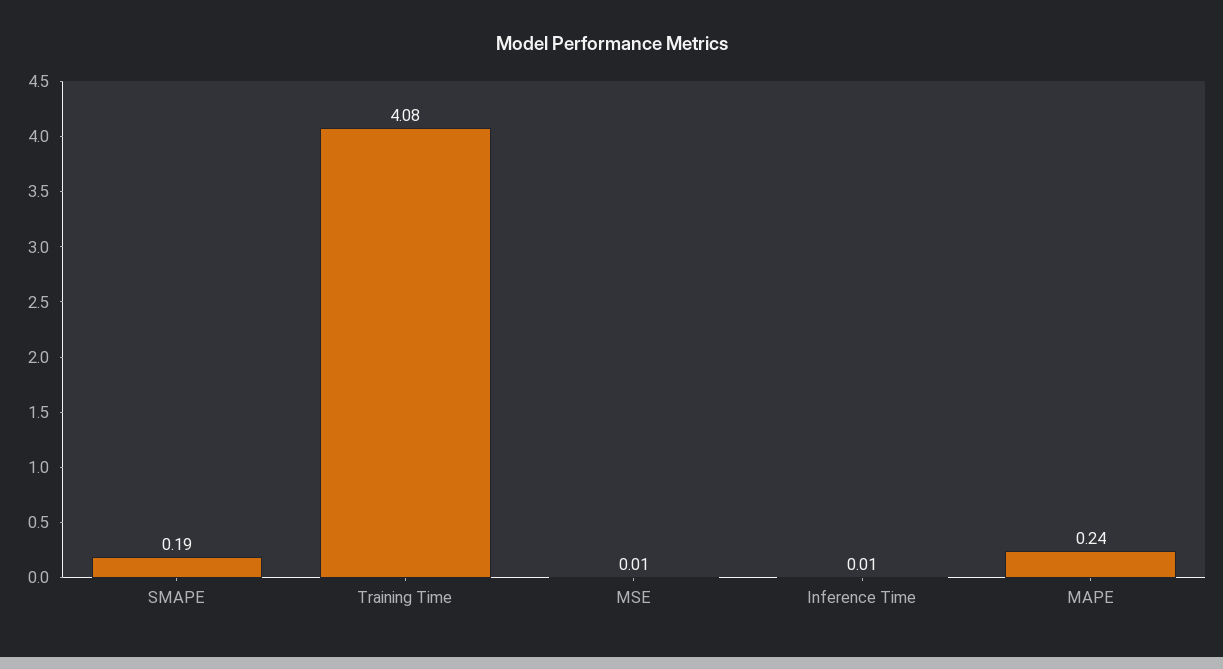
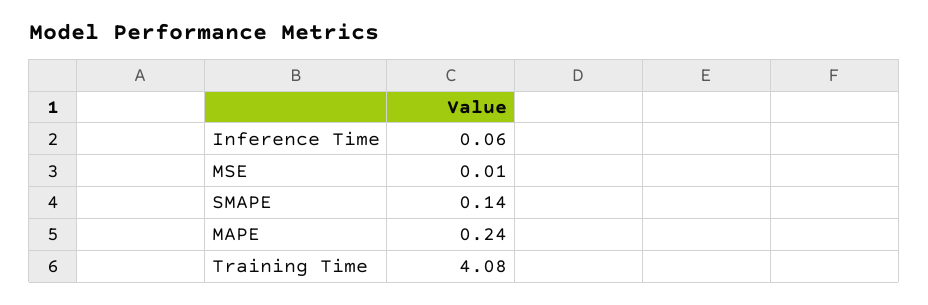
SMAPE: 0.19 -> 0.14
Inference Time: 0.01 -> 0.06

